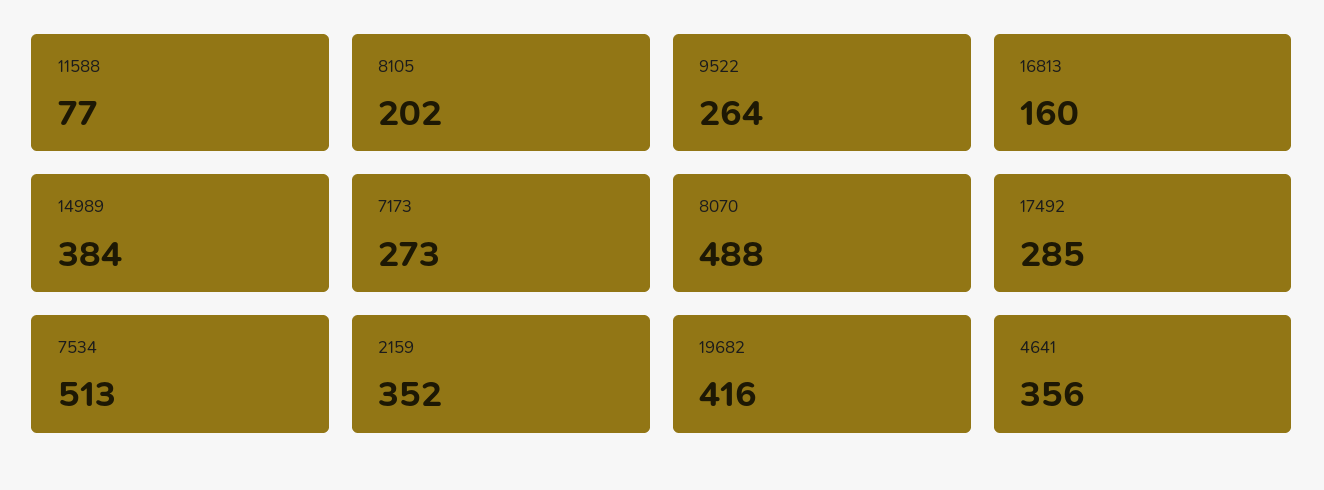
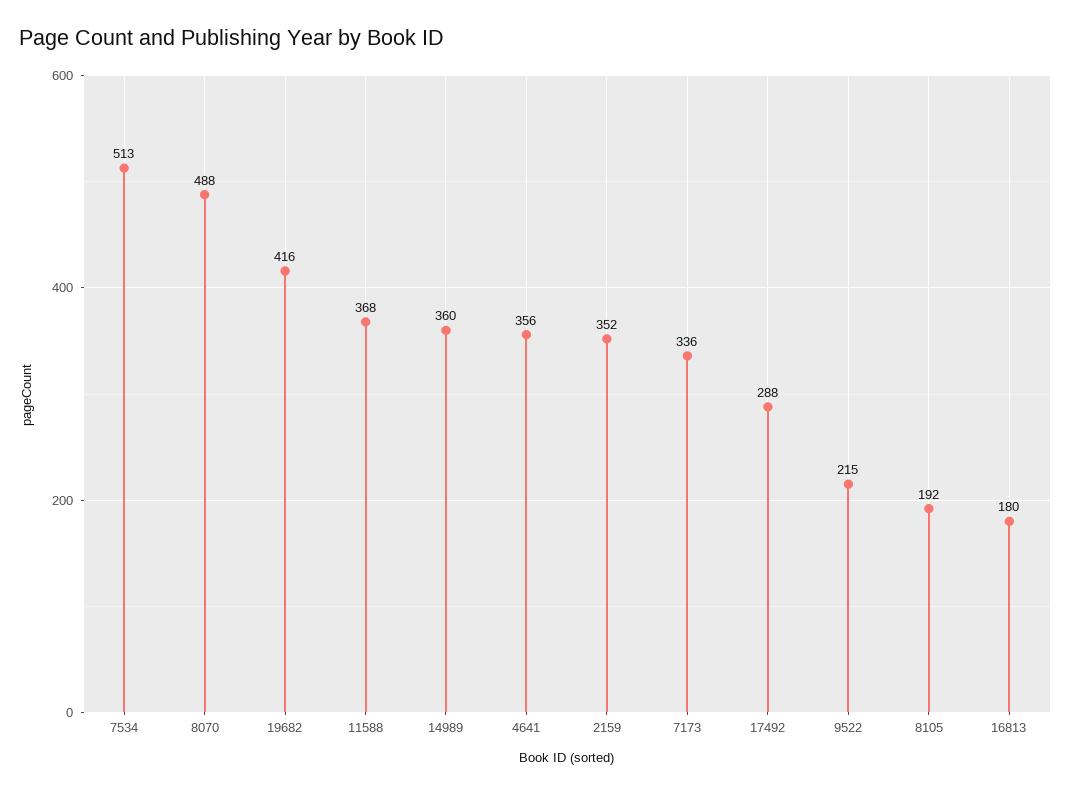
11588: 77 -> 368
8105: 202 -> 192
9522: 264 -> 215
16813: 160 -> 180
14989: 384 -> 360
7173: 273 -> 336
17492: 285 -> 288

